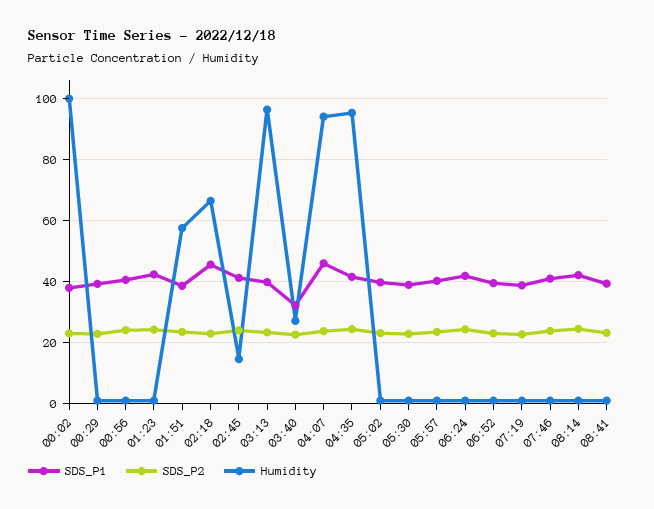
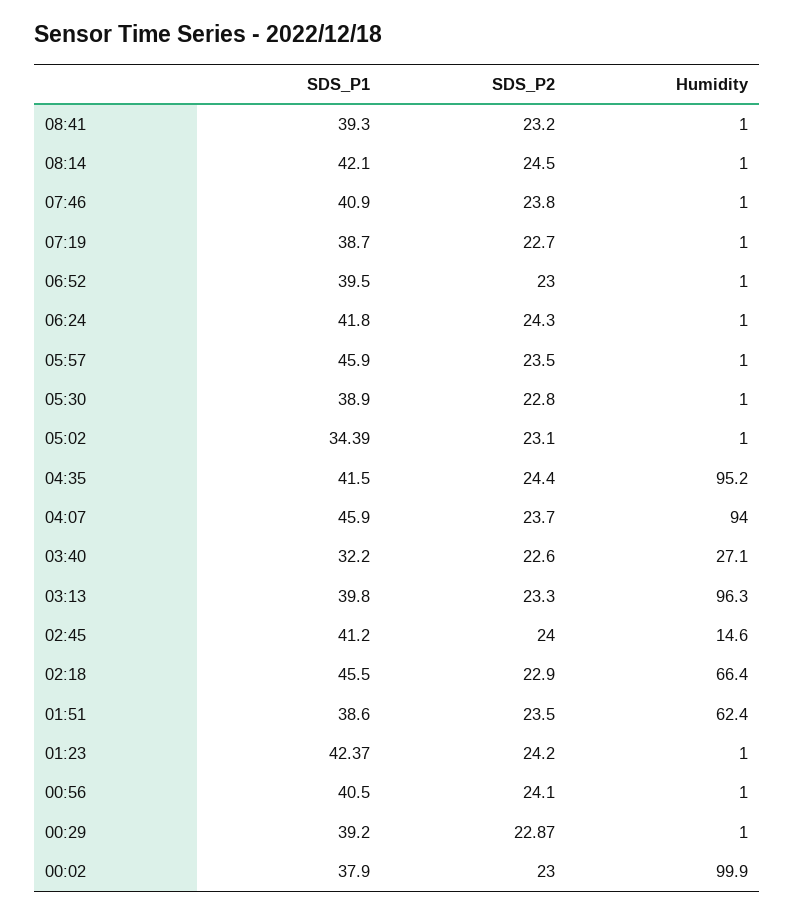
Humidity, 01:51: 58 -> 62.4
SDS_P1, 05:02: 40 -> 34.39
SDS_P1, 05:57: 40 -> 45.9

